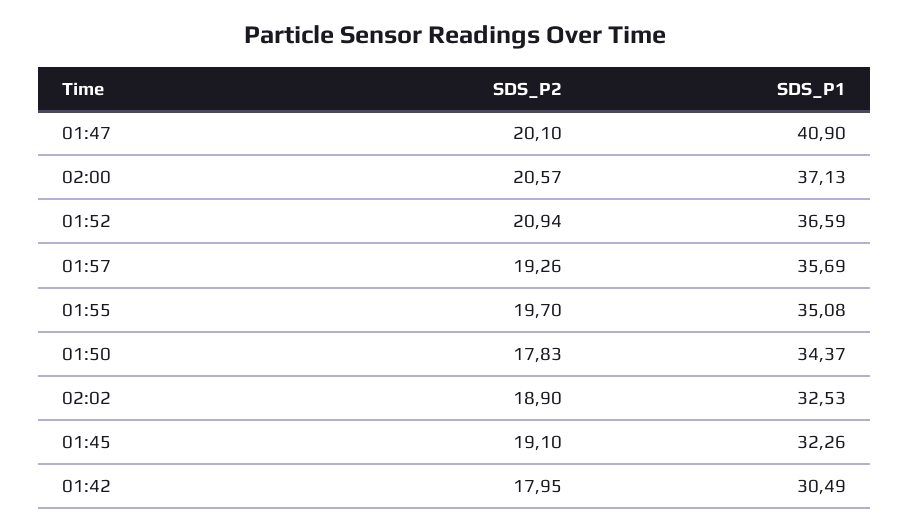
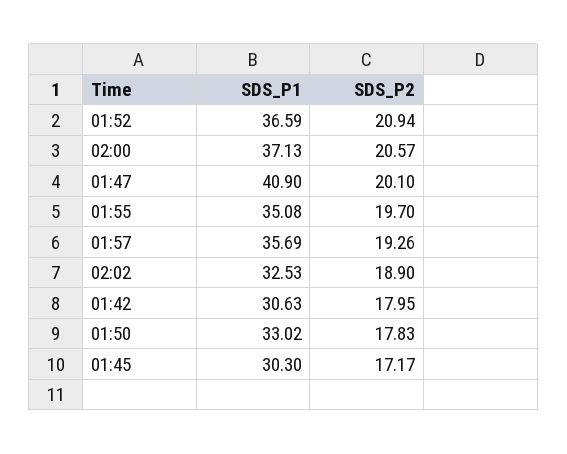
SDS_P1, 01:50: 34.37 -> 33.02
SDS_P2, 01:45: 19.1 -> 17.17
SDS_P1, 01:45: 32.26 -> 30.3
SDS_P1, 01:42: 30.49 -> 30.63

